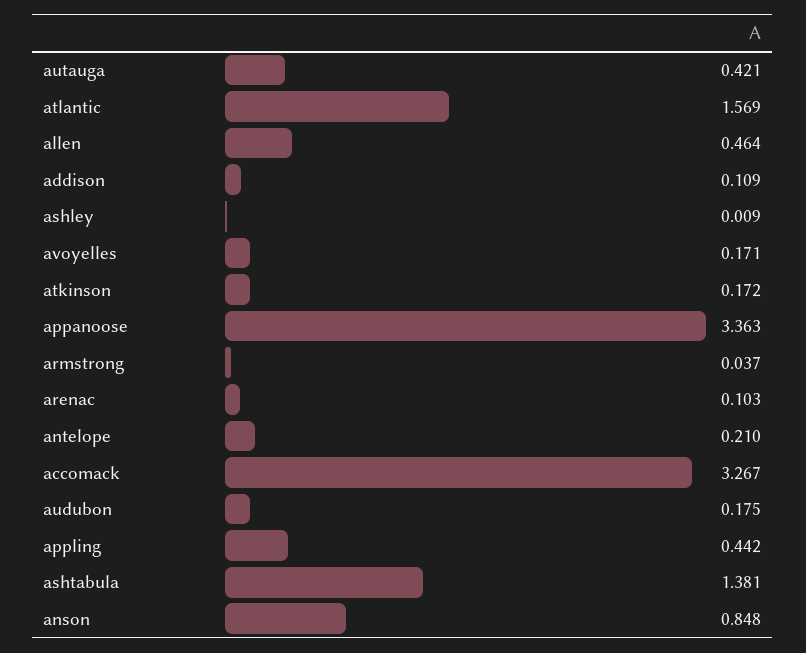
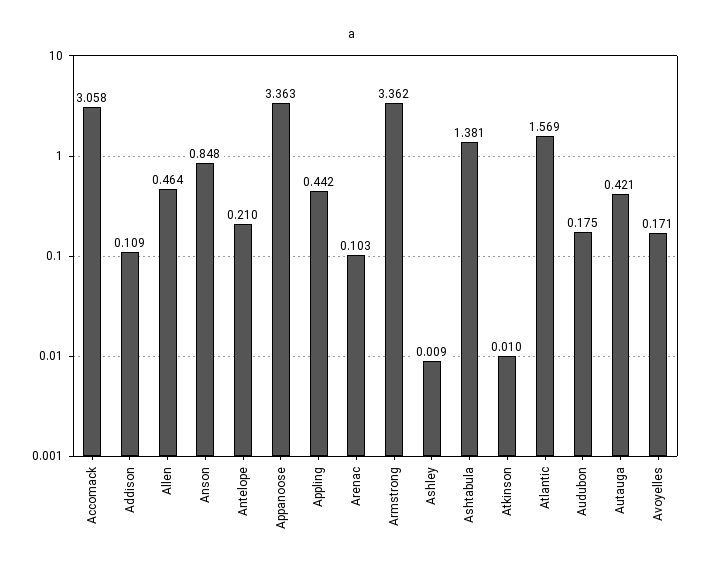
atkinson: 0.172 -> 0.01
armstrong: 0.037 -> 3.362
accomack: 3.267 -> 3.058

